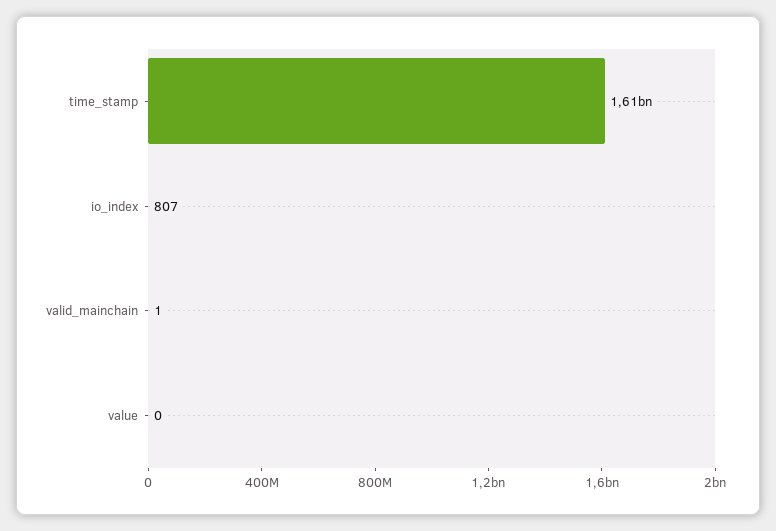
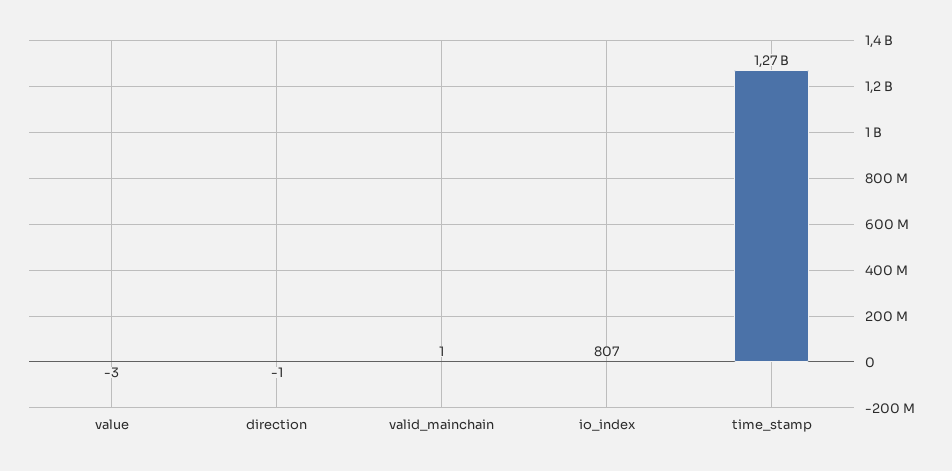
time_stamp: 1610000000 -> 1270000000
value: 0 -> -3
direction: none -> -1

